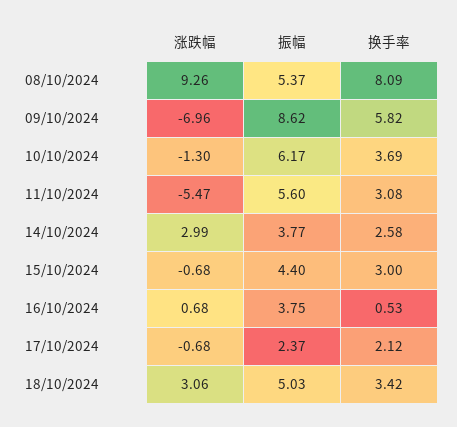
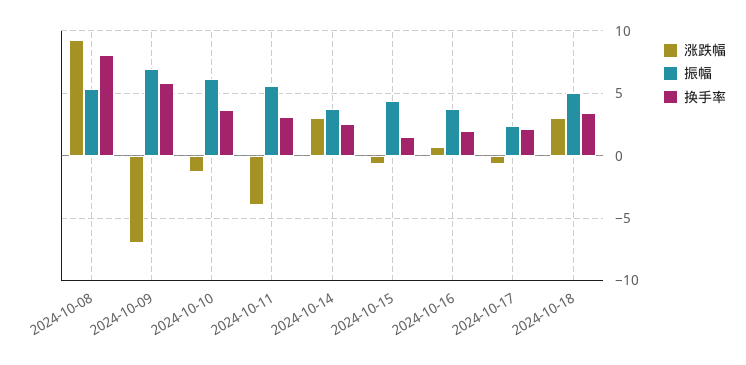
振幅, 09/10/2024: 8.62 -> 7
涨跌幅, 11/10/2024: -5.47 -> -4
换手率, 15/10/2024: 3 -> 1.5
换手率, 16/10/2024: 0.53 -> 2

